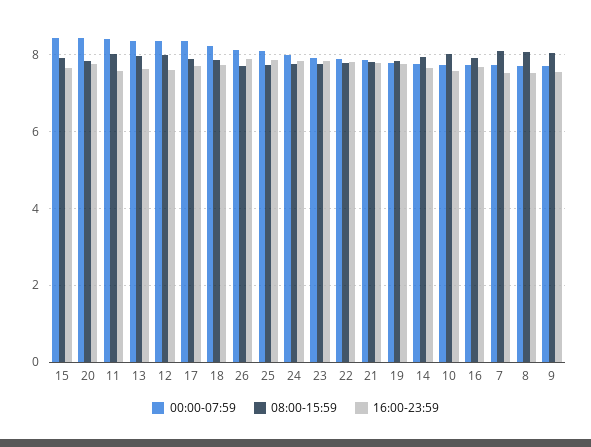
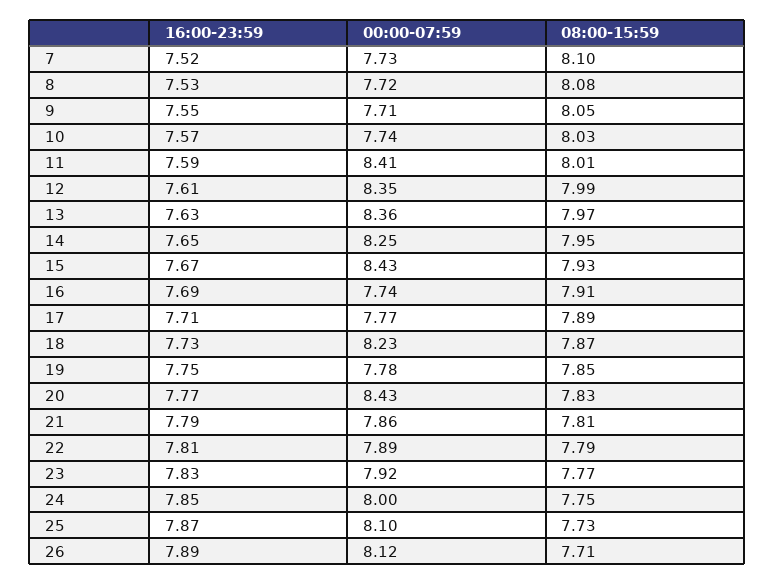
00:00-07:59, 17: 8.4 -> 7.77
00:00-07:59, 14: 7.8 -> 8.25

